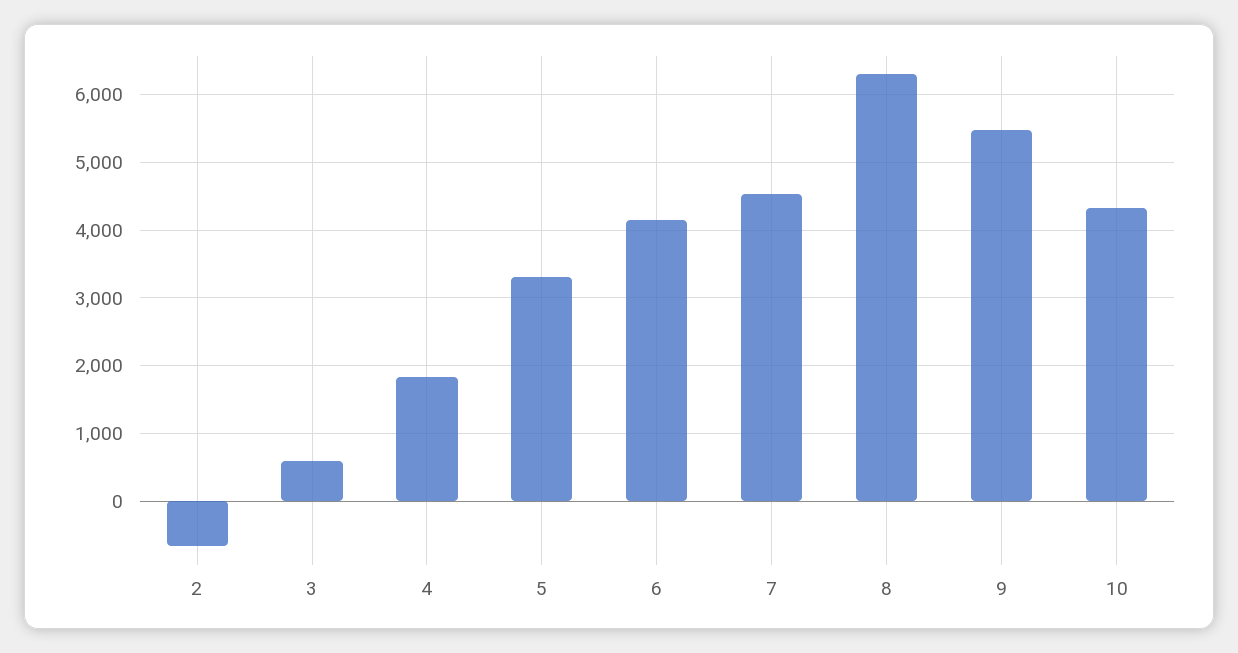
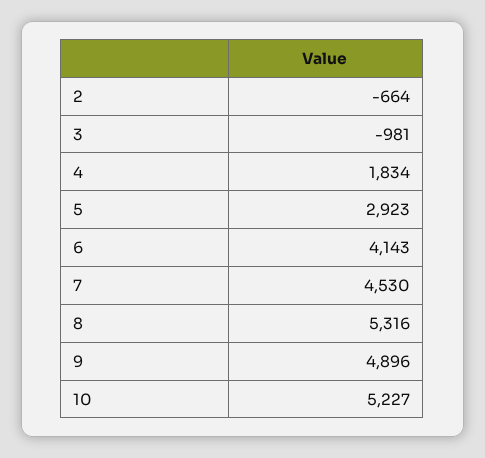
3: 600 -> -981
5: 3300 -> 2923
8: 6300 -> 5316
9: 5500 -> 4896
10: 4300 -> 5227

